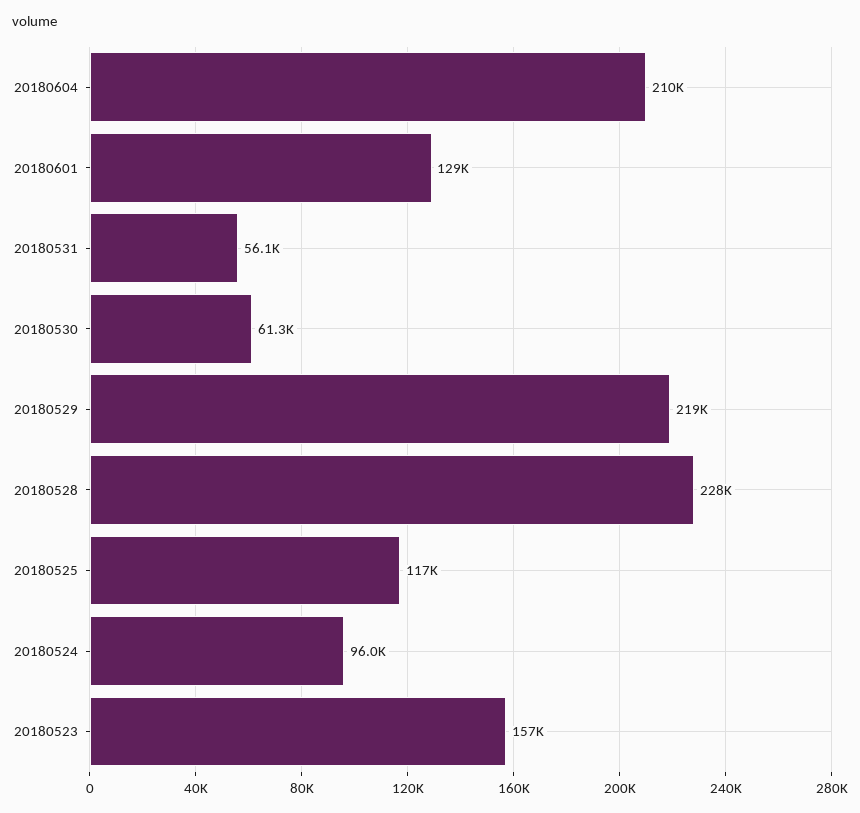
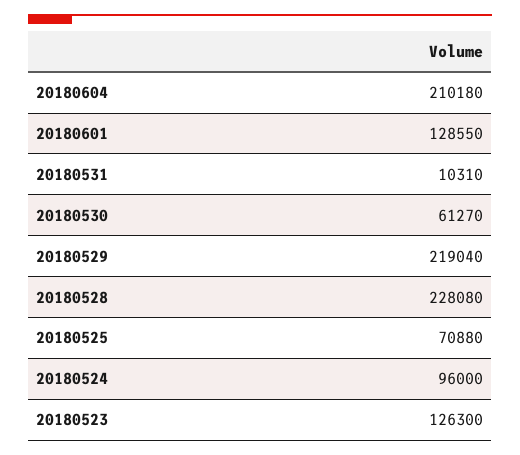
20180531: 56100 -> 10310
20180525: 117000 -> 70880
20180523: 157000 -> 126300

